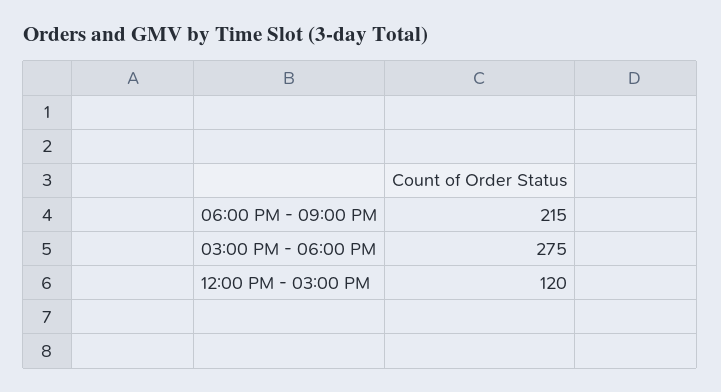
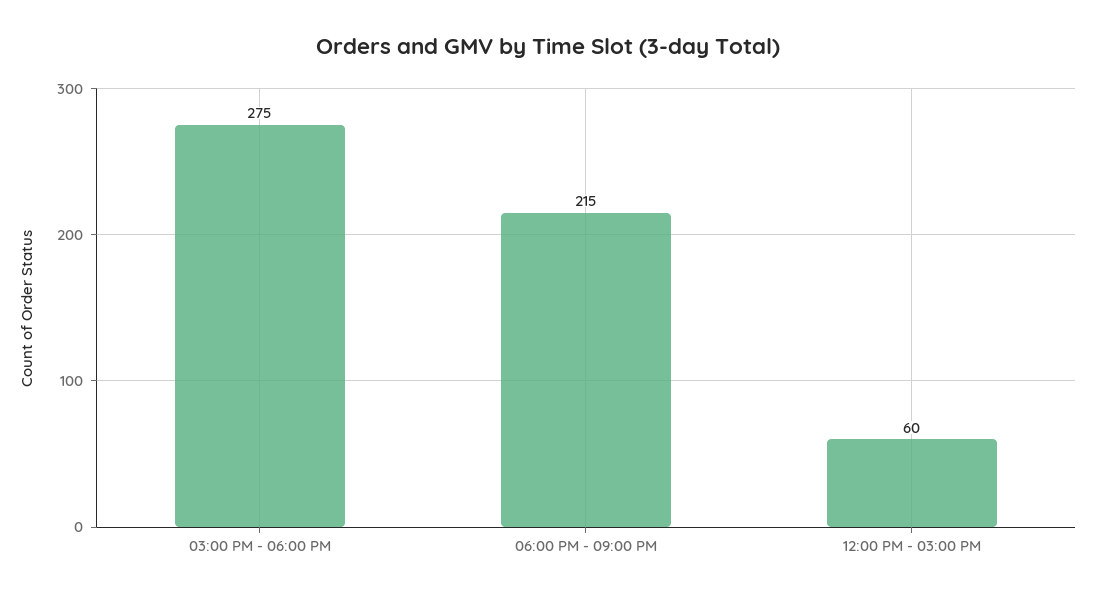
12:00 PM - 03:00 PM: 120 -> 60

